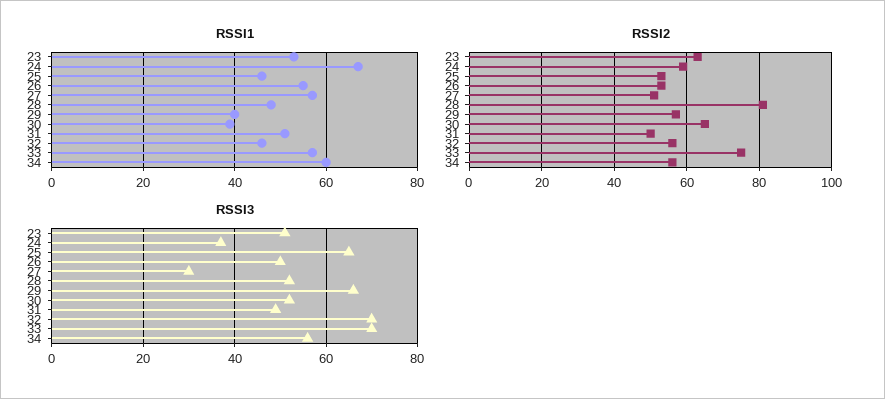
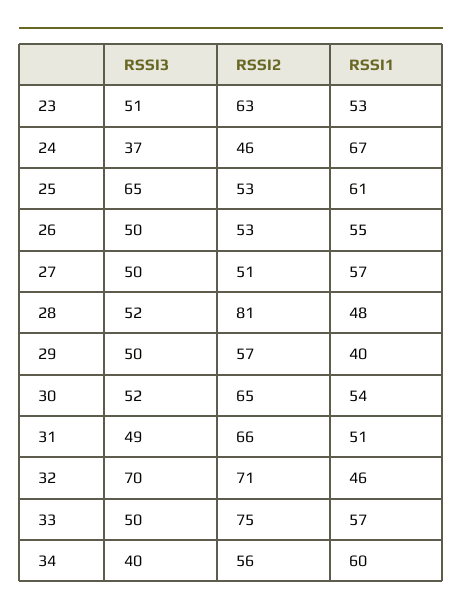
RSSI1, 25: 45 -> 61
RSSI1, 30: 40 -> 54
RSSI2, 24: 60 -> 46
RSSI2, 31: 50 -> 66
RSSI2, 32: 55 -> 71
RSSI3, 27: 30 -> 50
RSSI3, 29: 65 -> 50
RSSI3, 33: 70 -> 50
RSSI3, 34: 55 -> 40

